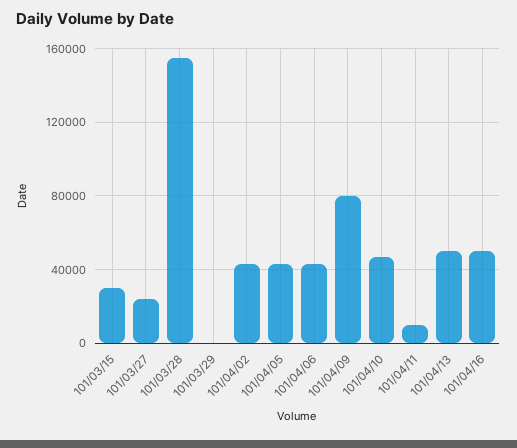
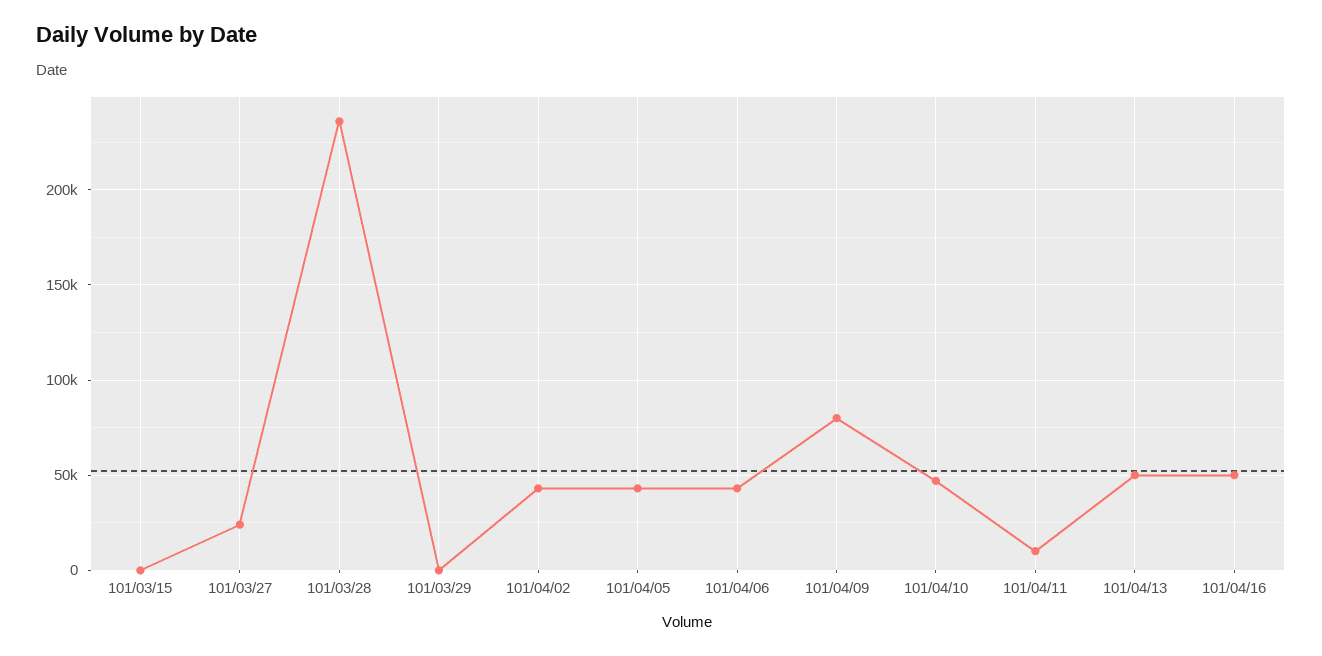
101/03/15: 30000 -> 0
101/03/28: 155000 -> 235000

